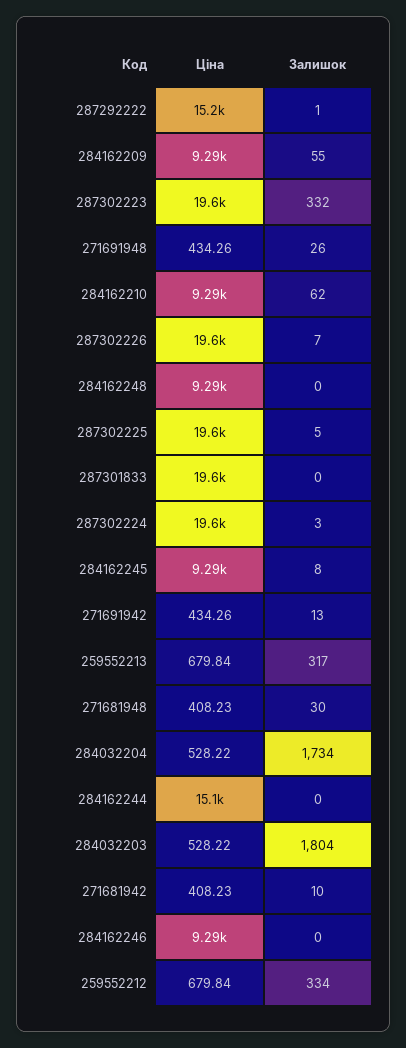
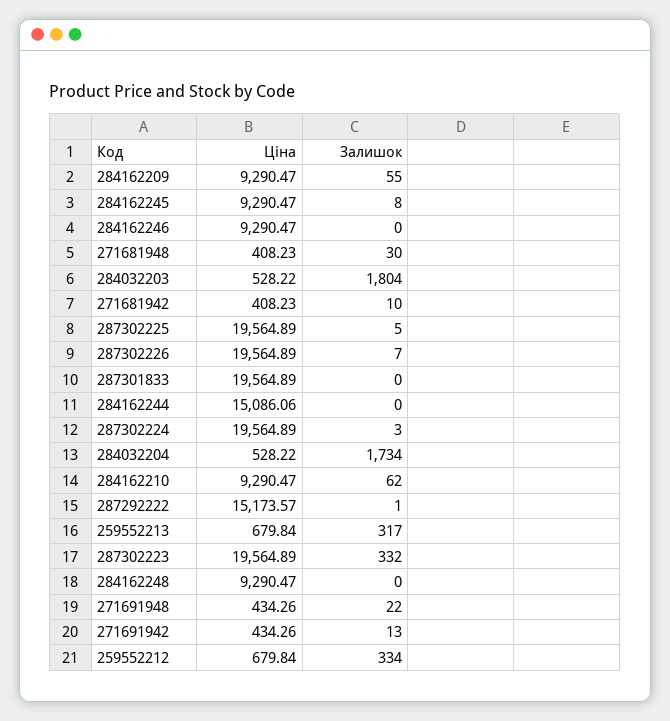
Залишок, 271691948: 26 -> 22

